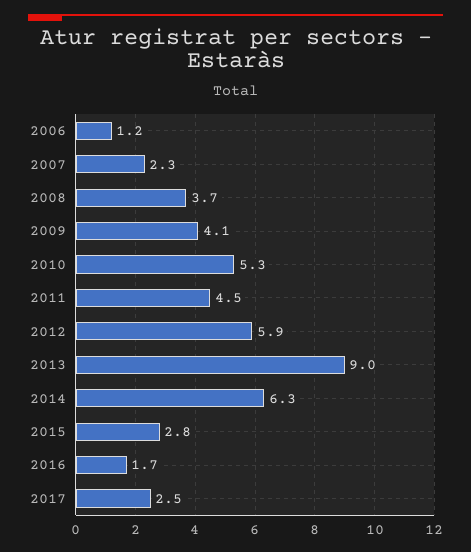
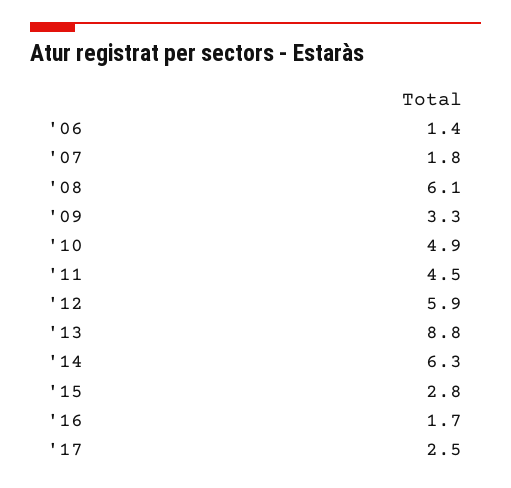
2006: 1.2 -> 1.4
2007: 2.3 -> 1.8
2008: 3.7 -> 6.1
2009: 4.1 -> 3.3
2010: 5.3 -> 4.9
2013: 9 -> 8.8

